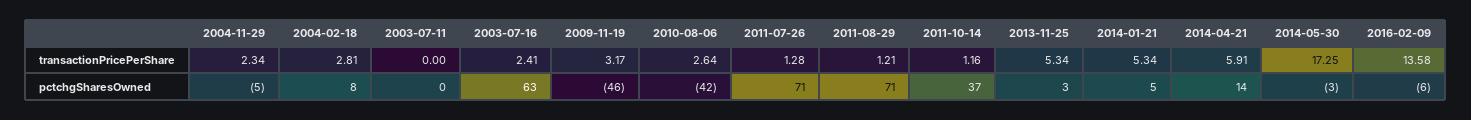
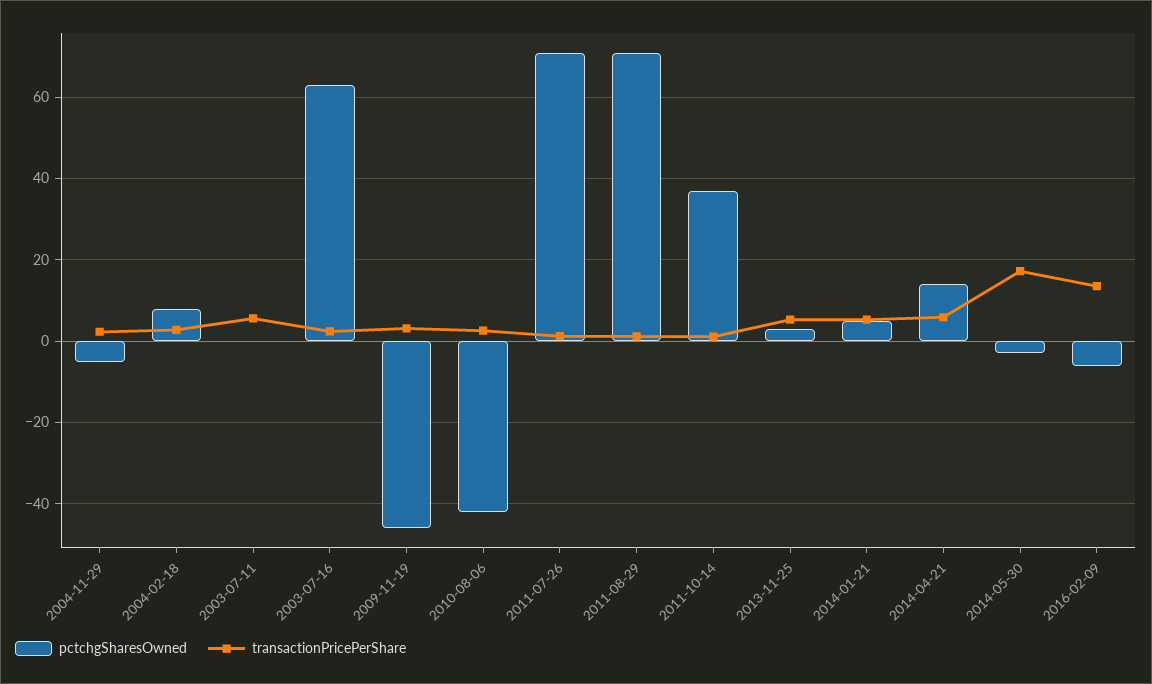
transactionPricePerShare, 2003-07-11: 0 -> 6

